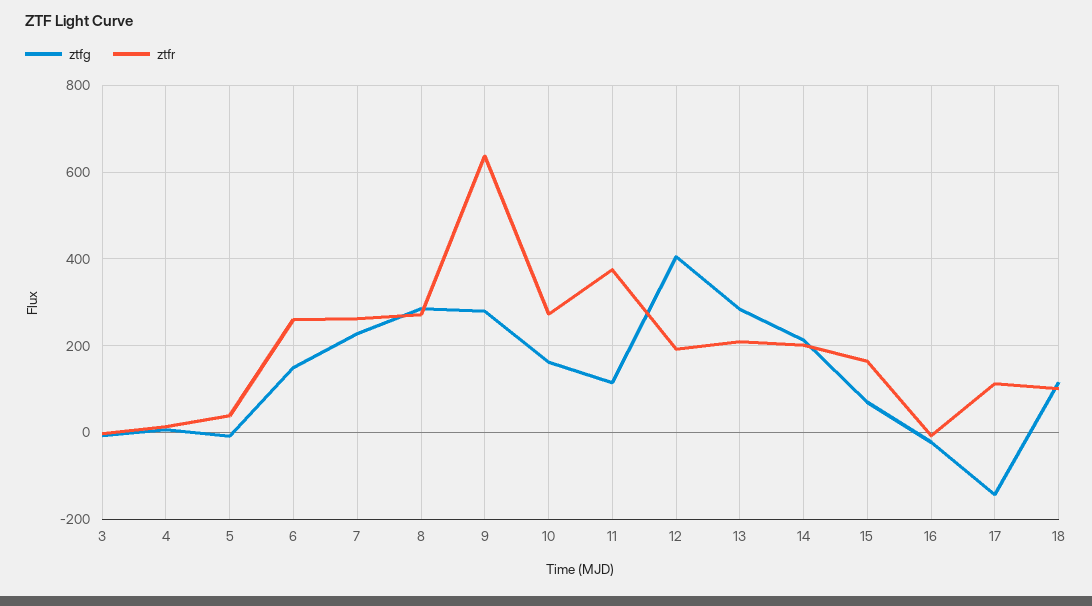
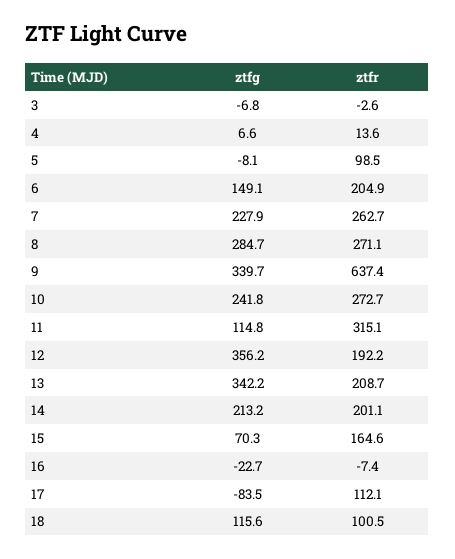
ztfr, 5: 40 -> 98.5
ztfr, 6: 260 -> 204.9
ztfg, 9: 280 -> 339.7
ztfg, 10: 160 -> 241.8
ztfr, 11: 380 -> 315.1
ztfg, 12: 400 -> 356.2
ztfg, 13: 280 -> 342.2
ztfg, 17: -140 -> -83.5

